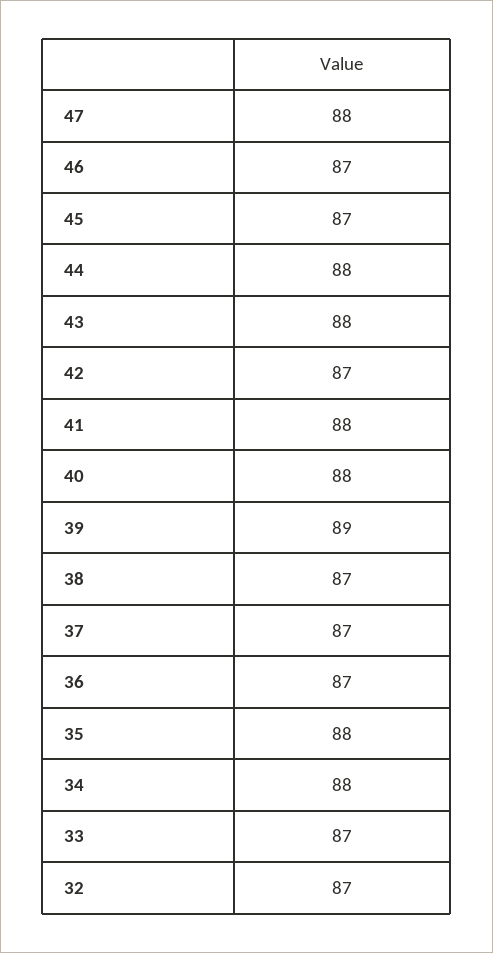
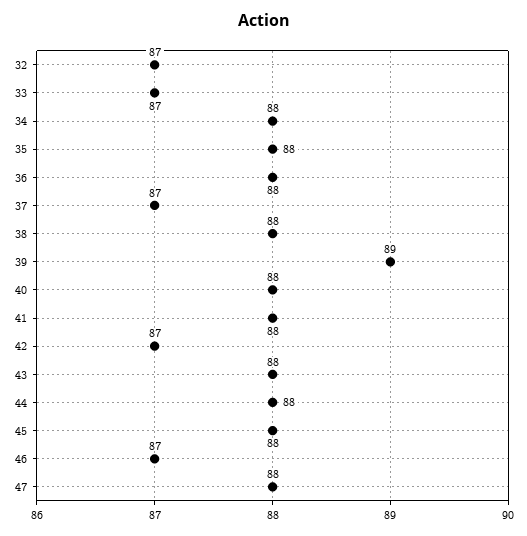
45: 87 -> 88
38: 87 -> 88
36: 87 -> 88

